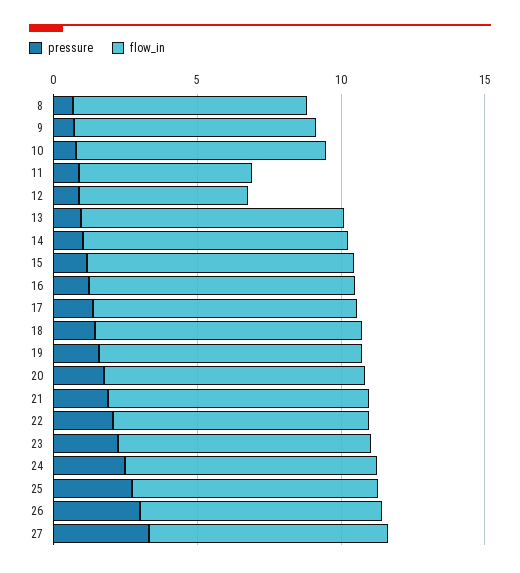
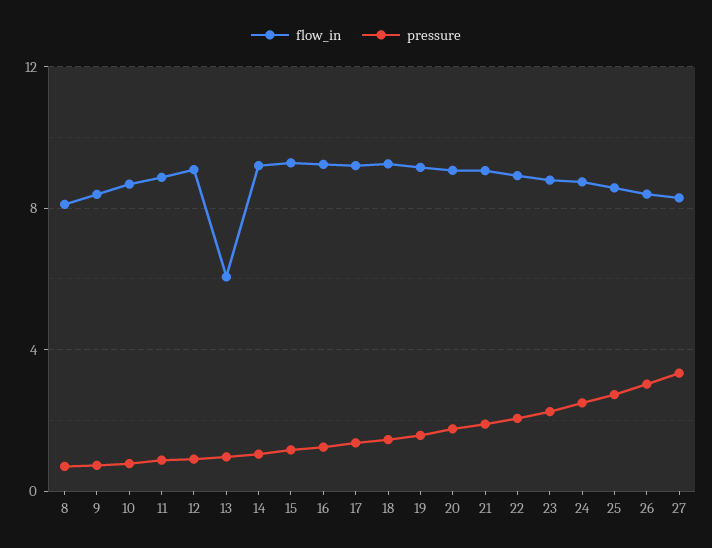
flow_in, 11: 6 -> 9
flow_in, 12: 6 -> 9
flow_in, 13: 9 -> 6

